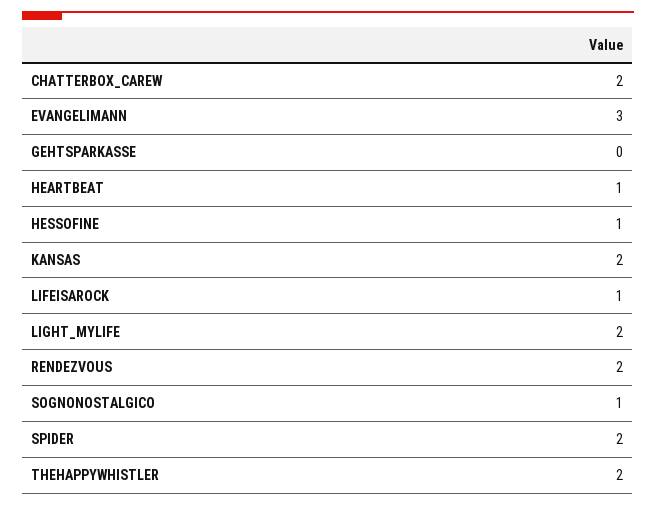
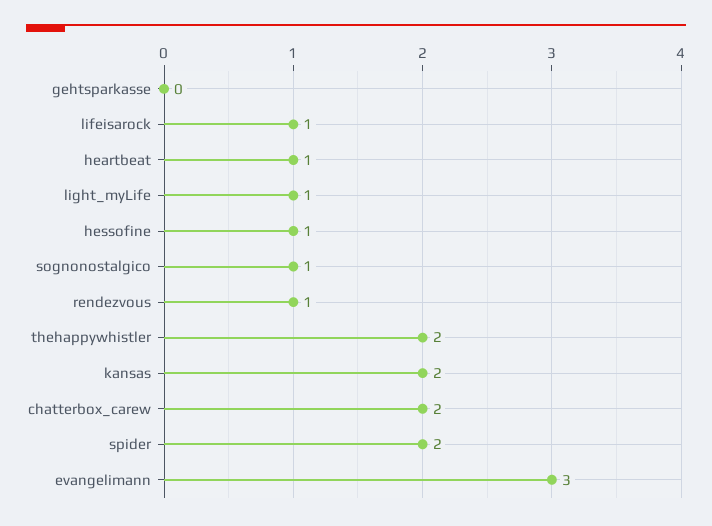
LIGHT_MYLIFE: 2 -> 1
RENDEZVOUS: 2 -> 1

